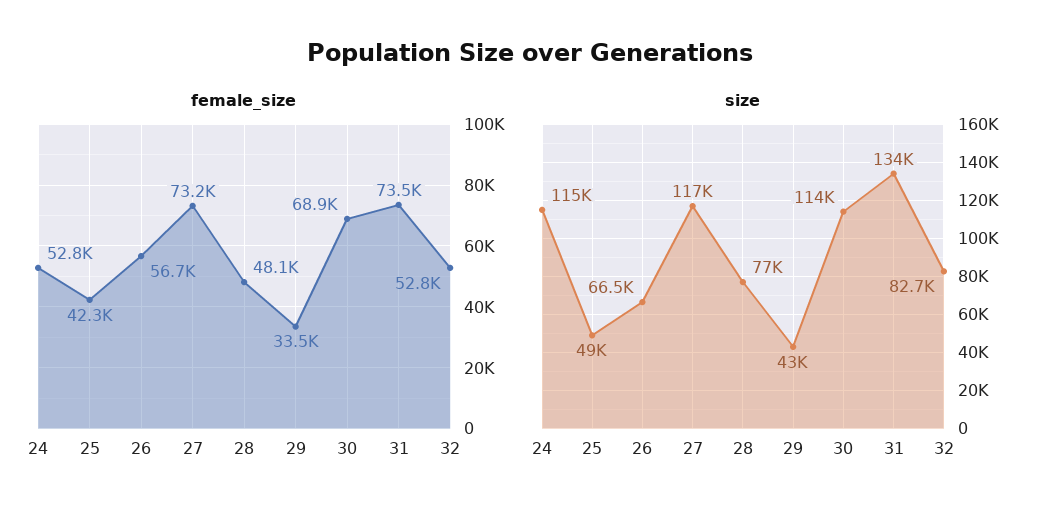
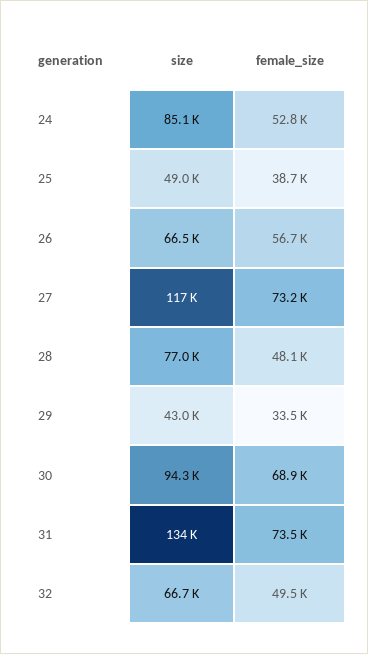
female_size, 25: 42300 -> 38700
female_size, 32: 52800 -> 49500
size, 24: 115000 -> 85100
size, 30: 114000 -> 94300
size, 32: 82700 -> 66700

